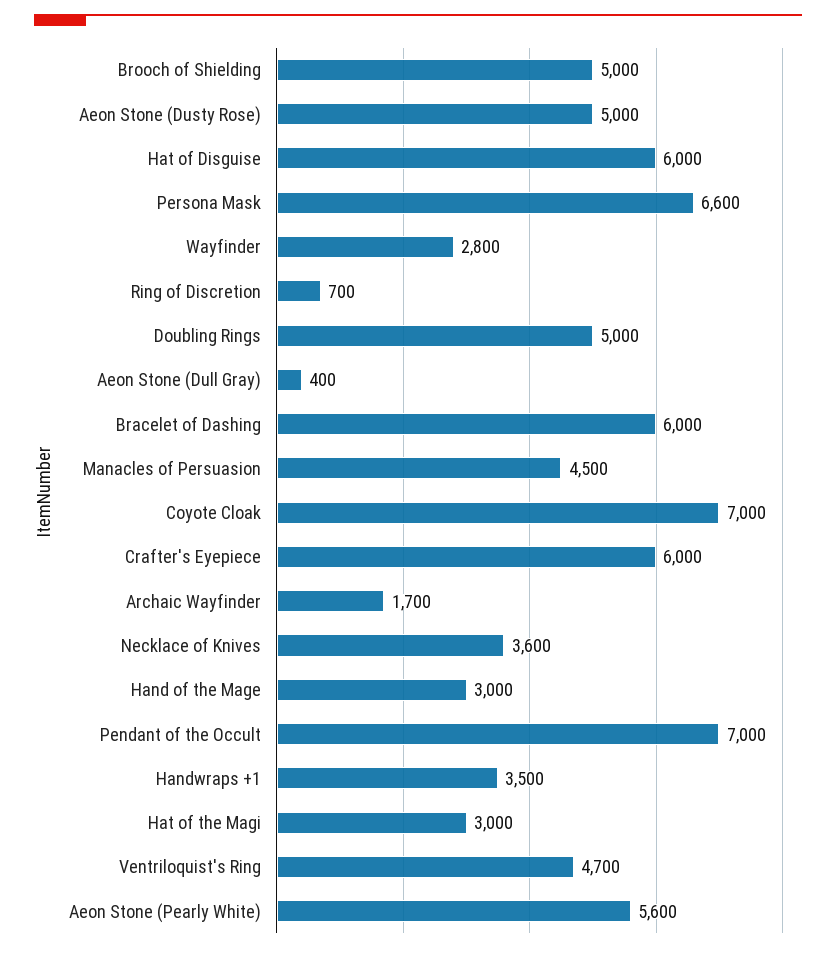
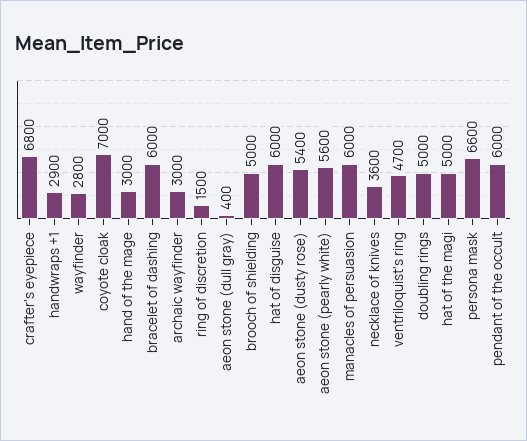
Aeon Stone (Dusty Rose): 5000 -> 5400
Ring of Discretion: 700 -> 1500
Manacles of Persuasion: 4500 -> 6000
Crafter's Eyepiece: 6000 -> 6800
Archaic Wayfinder: 1700 -> 3000
Pendant of the Occult: 7000 -> 6000
Handwraps +1: 3500 -> 2900
Hat of the Magi: 3000 -> 5000

